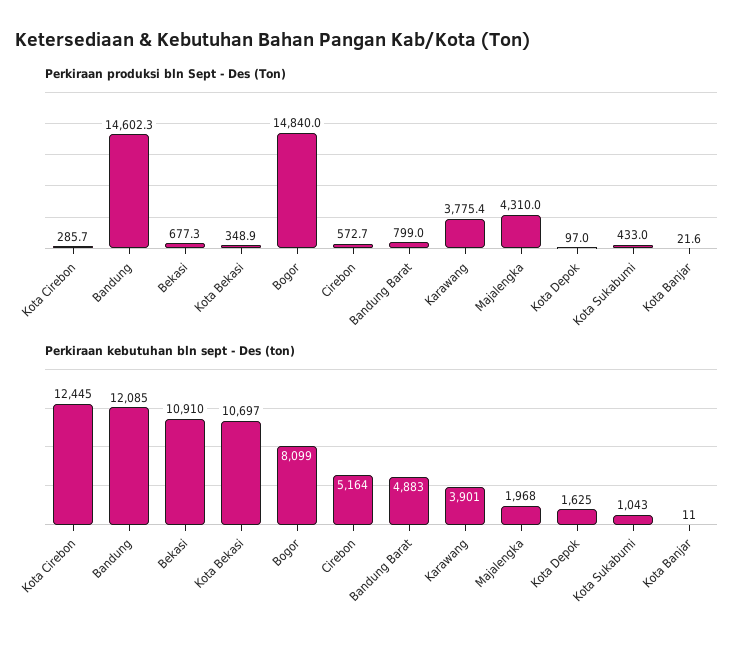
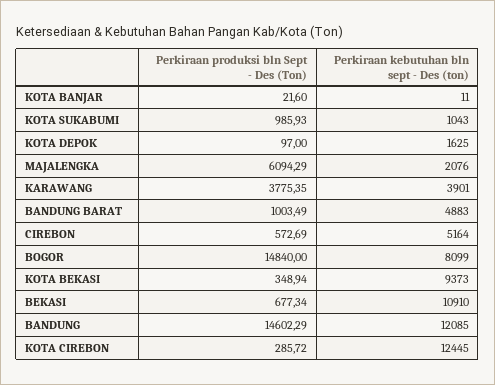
Perkiraan produksi bln Sept - Des (Ton), Bandung Barat: 799 -> 1003.49
Perkiraan produksi bln Sept - Des (Ton), Majalengka: 4310 -> 6094.29
Perkiraan produksi bln Sept - Des (Ton), Kota Sukabumi: 433 -> 985.93
Perkiraan kebutuhan bln sept - Des (ton), Kota Bekasi: 10697 -> 9373
Perkiraan kebutuhan bln sept - Des (ton), Majalengka: 1968 -> 2076

